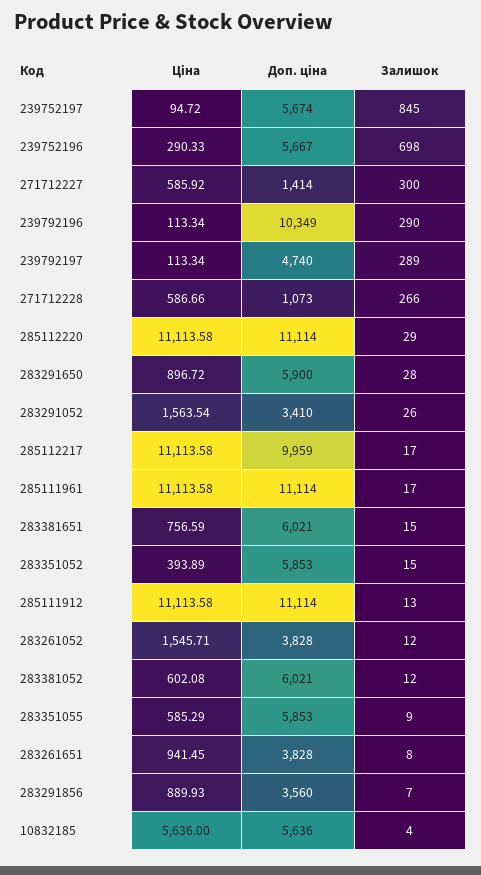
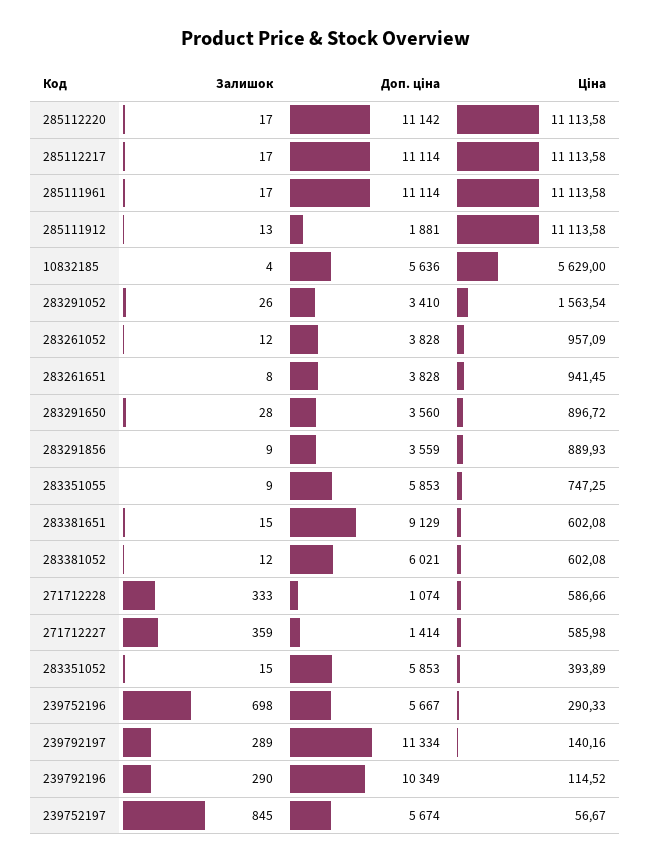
Ціна, 239752197: 94.72 -> 56.67
Ціна, 271712227: 585.92 -> 585.98
Залишок, 271712227: 300 -> 359
Ціна, 239792196: 113.34 -> 114.52
Ціна, 239792197: 113.34 -> 140.16
Доп. ціна, 239792197: 4740 -> 11334
Доп. ціна, 271712228: 1073 -> 1074
Залишок, 271712228: 266 -> 333
Доп. ціна, 285112220: 11114 -> 11142
Залишок, 285112220: 29 -> 17
Доп. ціна, 283291650: 5900 -> 3560
Доп. ціна, 285112217: 9959 -> 11114
Ціна, 283381651: 756.59 -> 602.08
Доп. ціна, 283381651: 6021 -> 9129
Доп. ціна, 285111912: 11114 -> 1881
Ціна, 283261052: 1545.71 -> 957.09
Ціна, 283351055: 585.29 -> 747.25
Доп. ціна, 283291856: 3560 -> 3559
Залишок, 283291856: 7 -> 9
Ціна, 10832185: 5636 -> 5629

